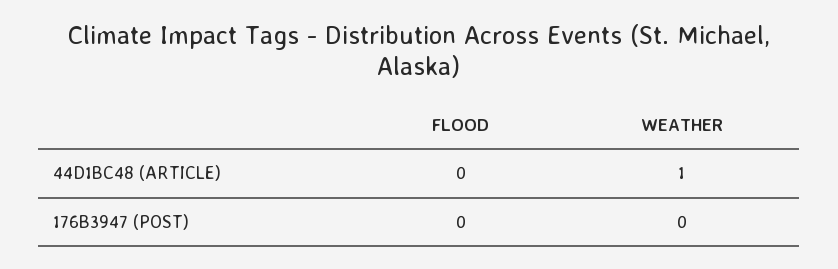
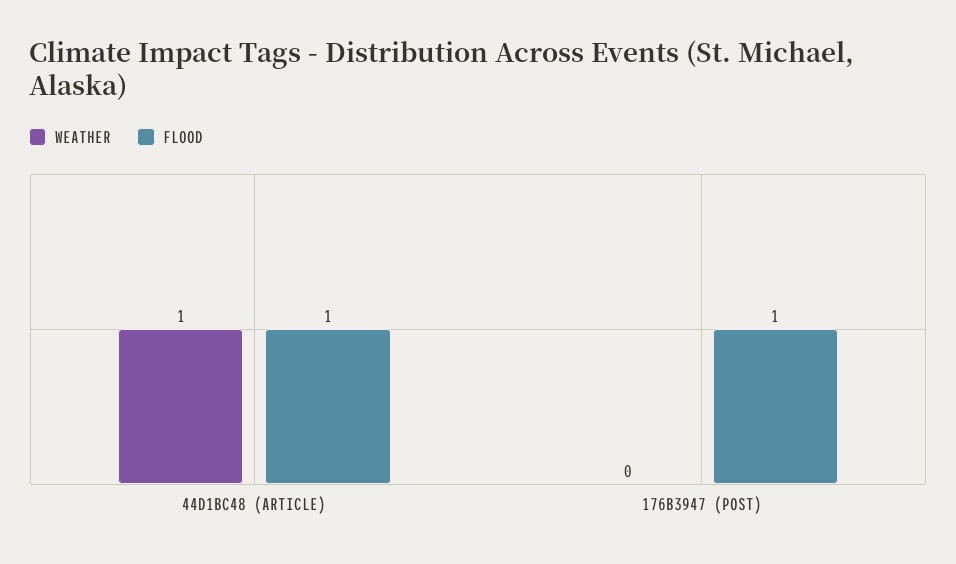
FLOOD, 44D1BC48 (ARTICLE): 0 -> 1
FLOOD, 176B3947 (POST): 0 -> 1

